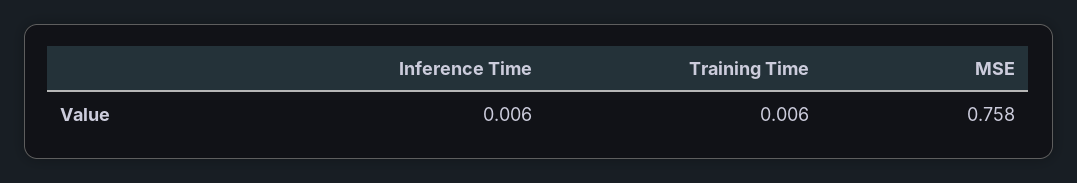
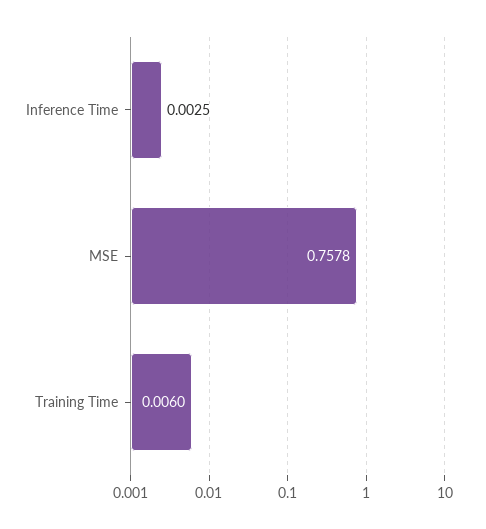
Inference Time: 0.006 -> 0.0025

